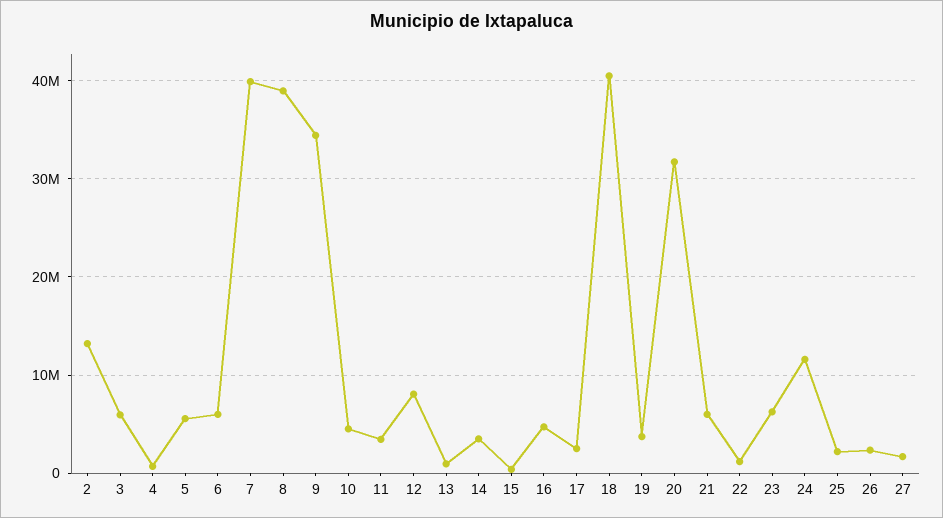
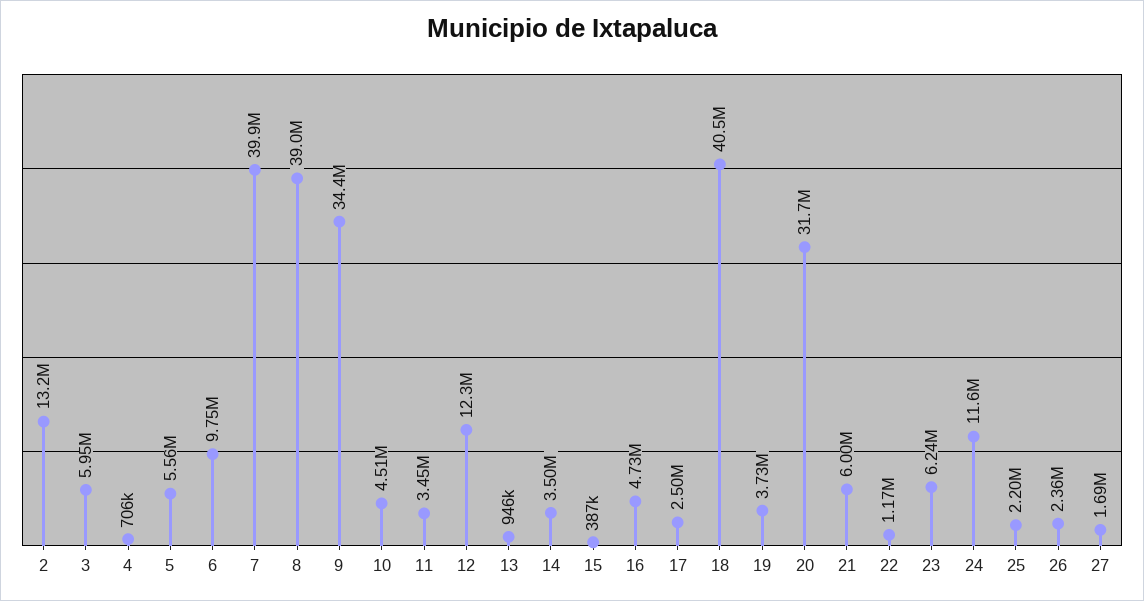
6: 6000000 -> 9750000
12: 8000000 -> 12300000

